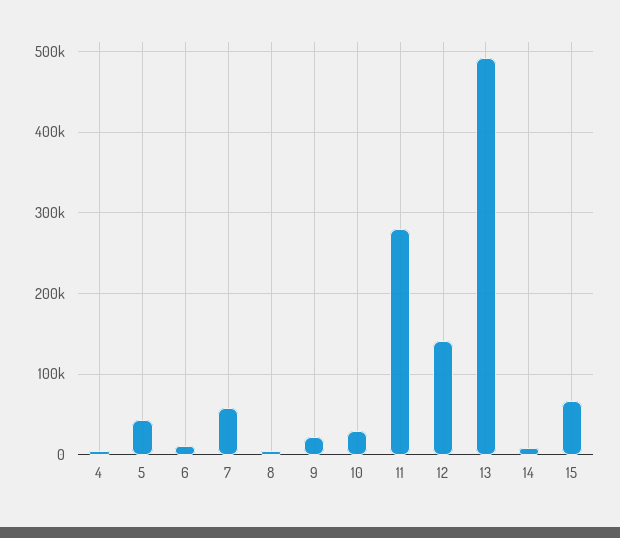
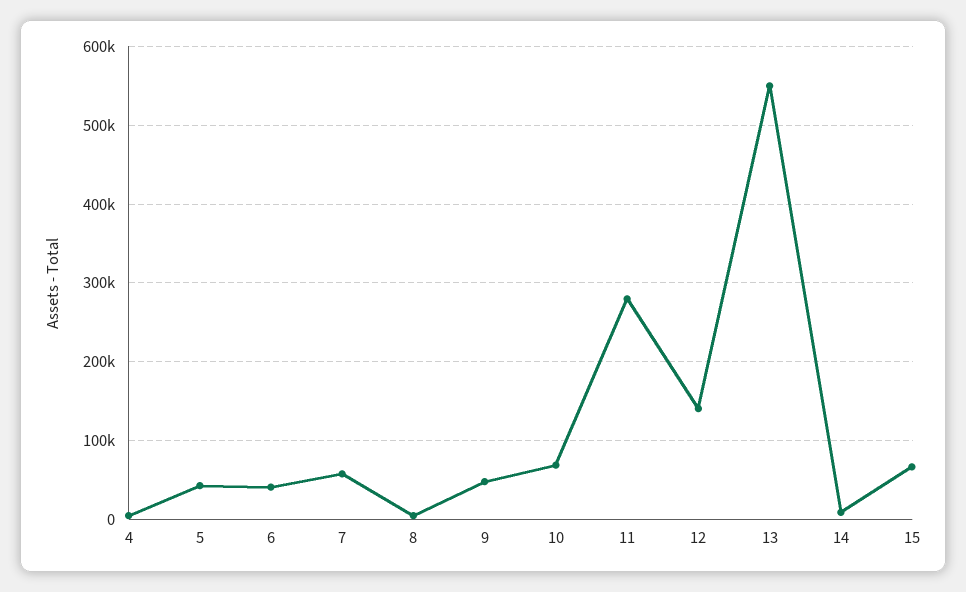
6: 10000 -> 40000
9: 20000 -> 50000
10: 30000 -> 70000
13: 490000 -> 550000

